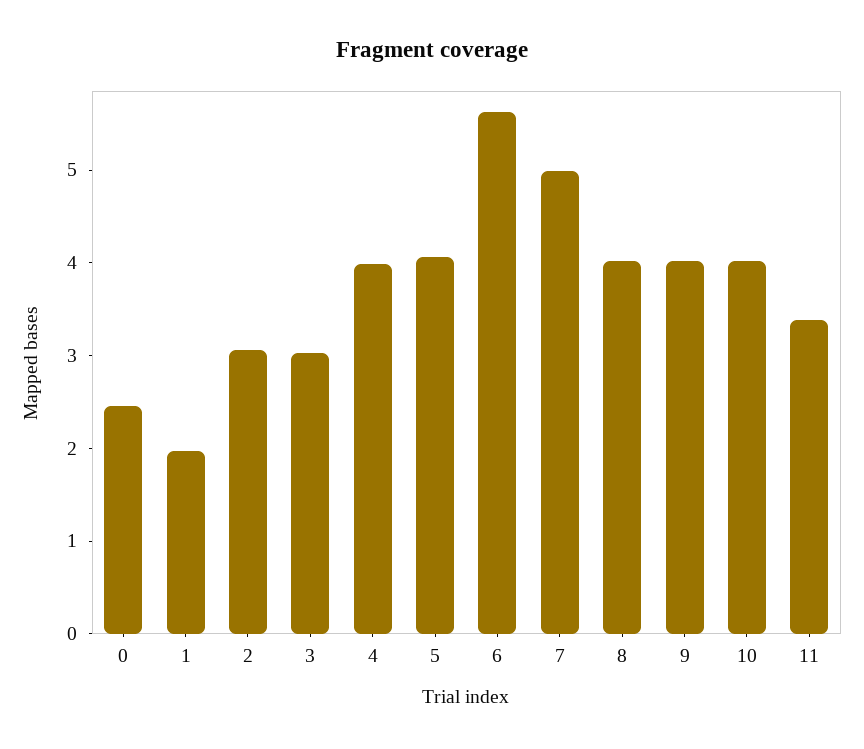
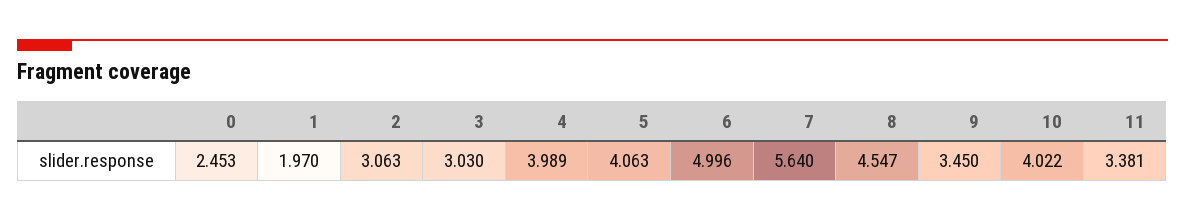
6: 5.6 -> 4.996
7: 5 -> 5.64
8: 4 -> 4.547
9: 4 -> 3.45

